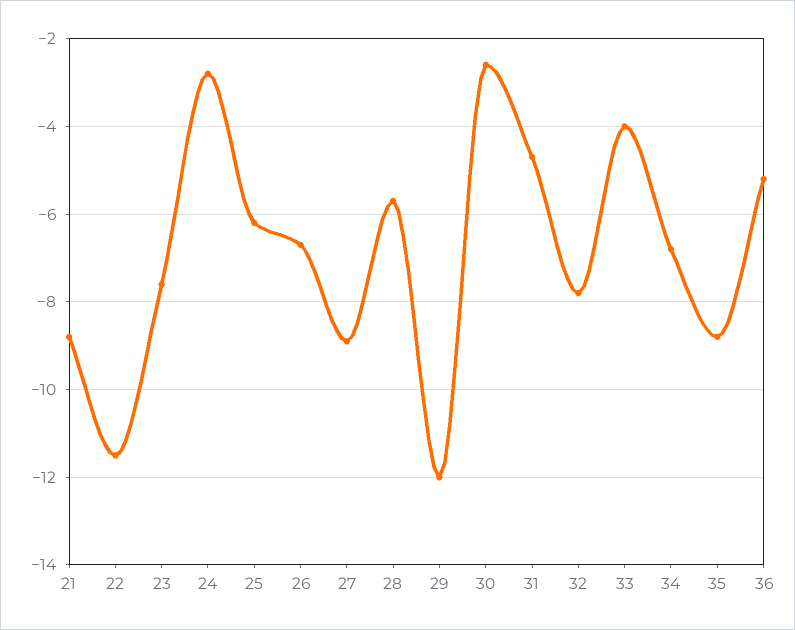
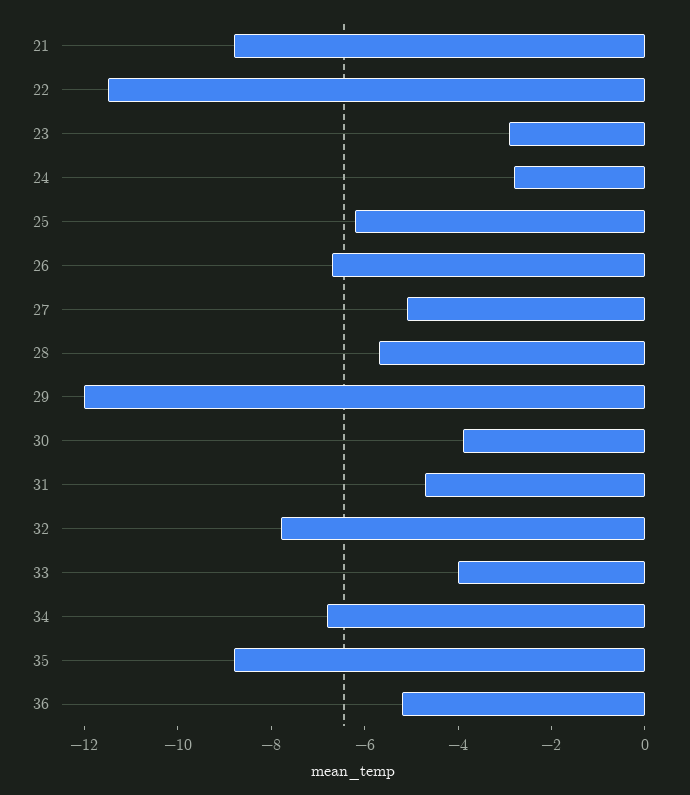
23: -7.5 -> -3
27: -9 -> -5
30: -2.5 -> -4

